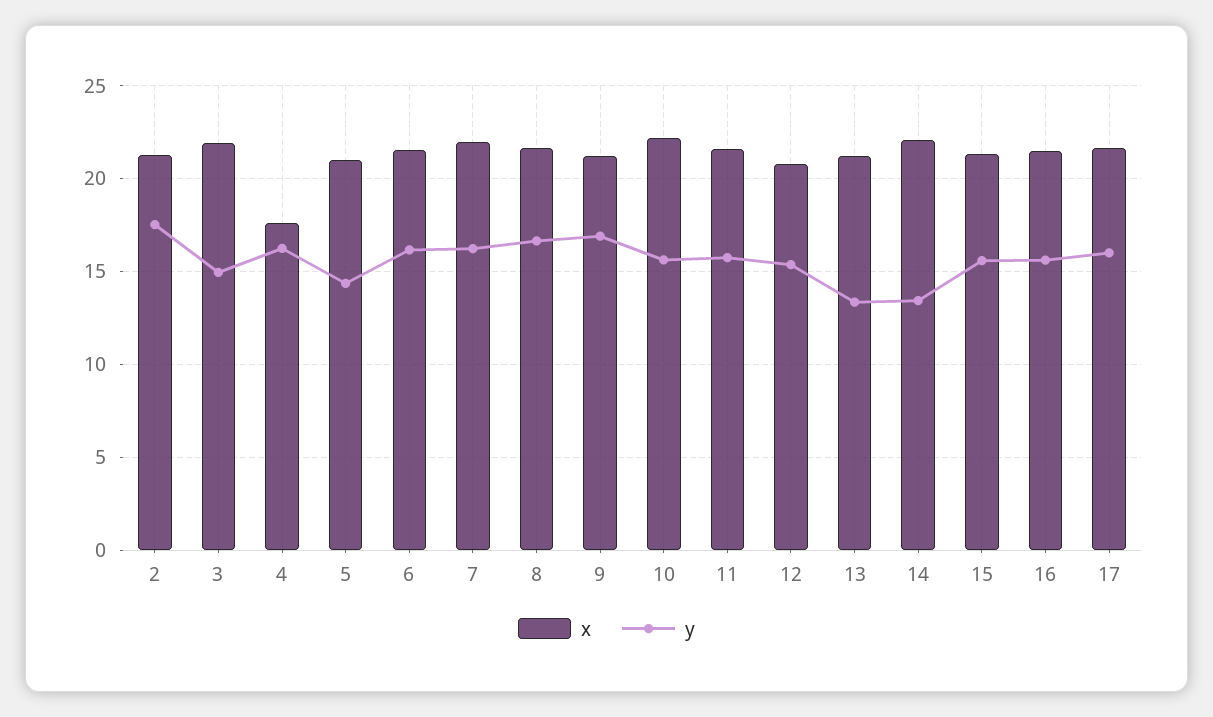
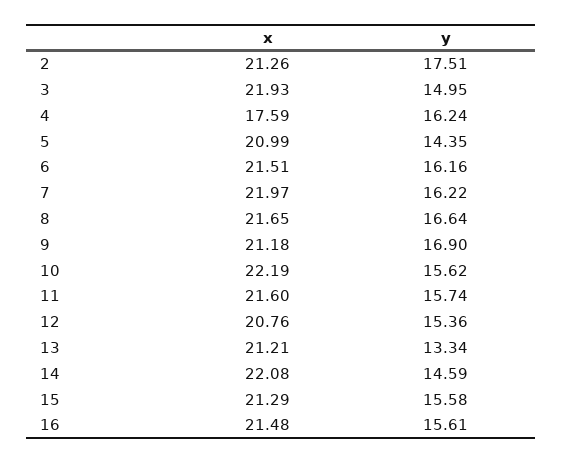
y, 14: 13.5 -> 14.59
x, 17: 21.5 -> none
y, 17: 16 -> none

